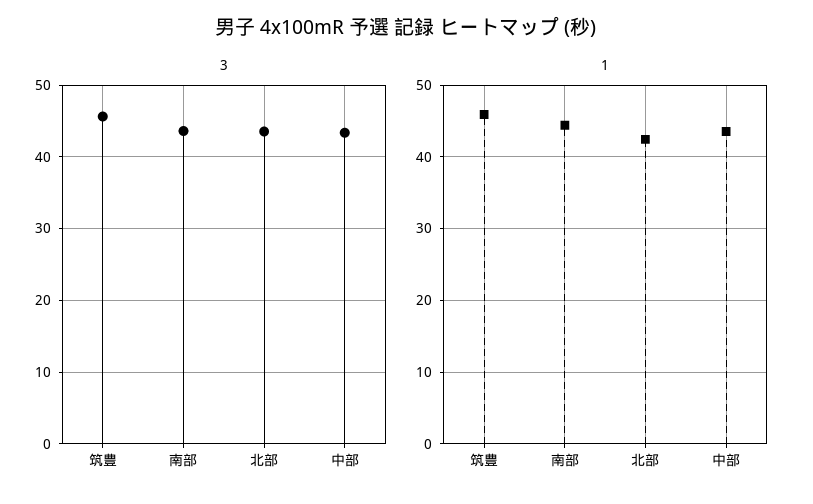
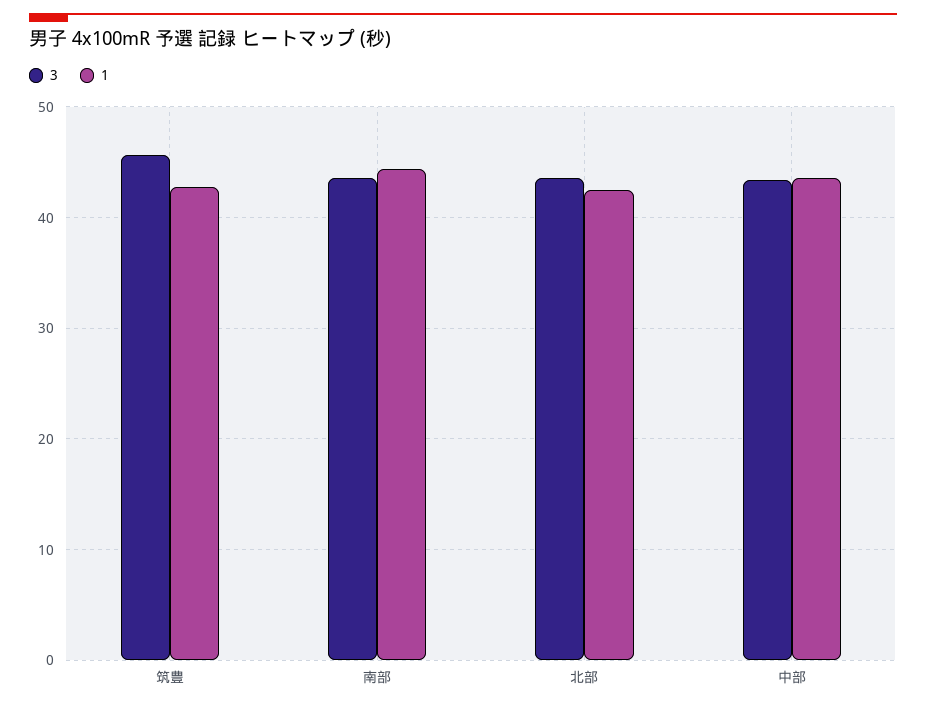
1, 筑豊: 46 -> 43

